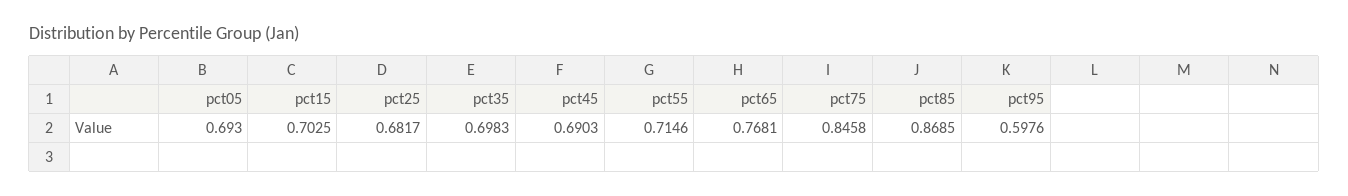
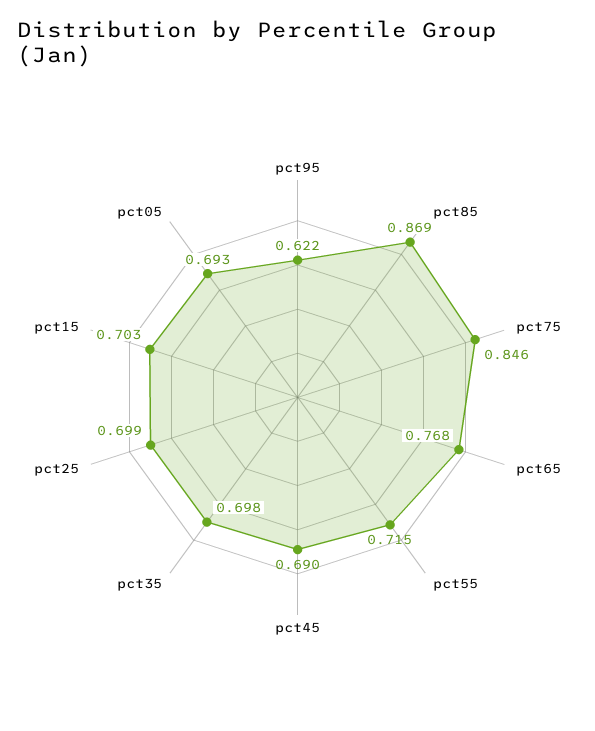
pct25: 0.6817 -> 0.699
pct95: 0.5976 -> 0.622

